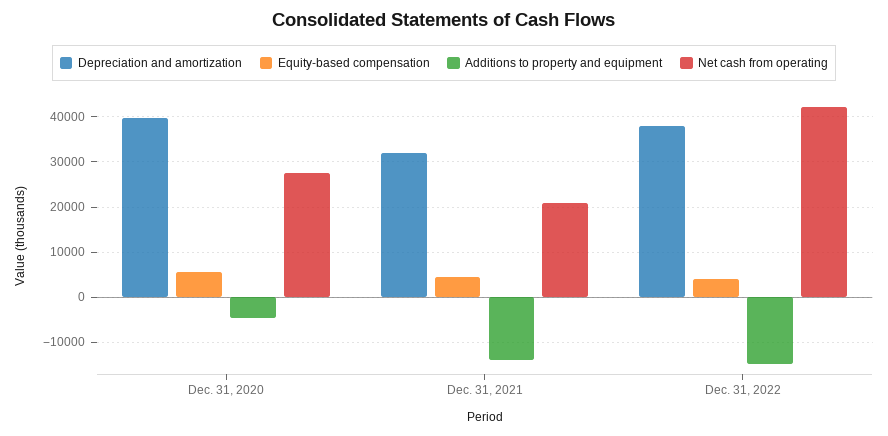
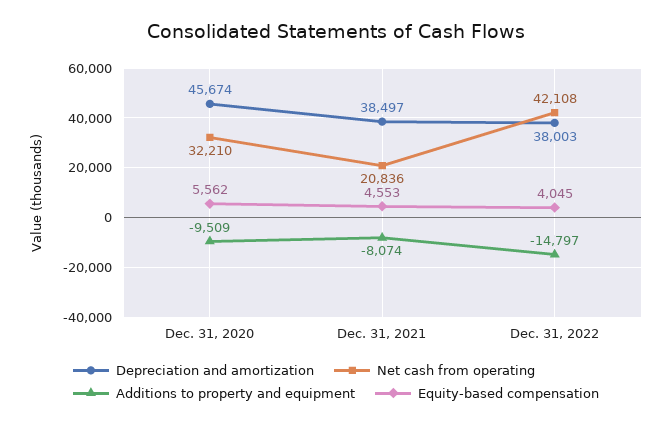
Depreciation and amortization, Dec. 31, 2020: 40000 -> 45674
Additions to property and equipment, Dec. 31, 2020: -4000 -> -9509
Net cash from operating, Dec. 31, 2020: 28000 -> 32210
Depreciation and amortization, Dec. 31, 2021: 32000 -> 38497
Additions to property and equipment, Dec. 31, 2021: -14000 -> -8074

